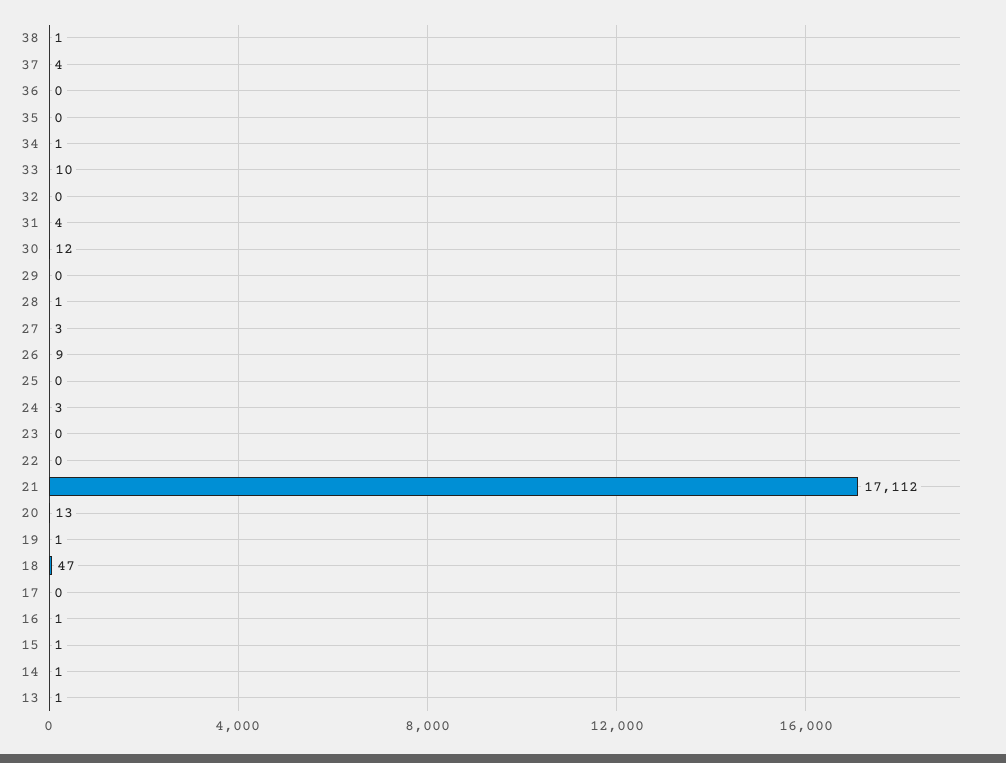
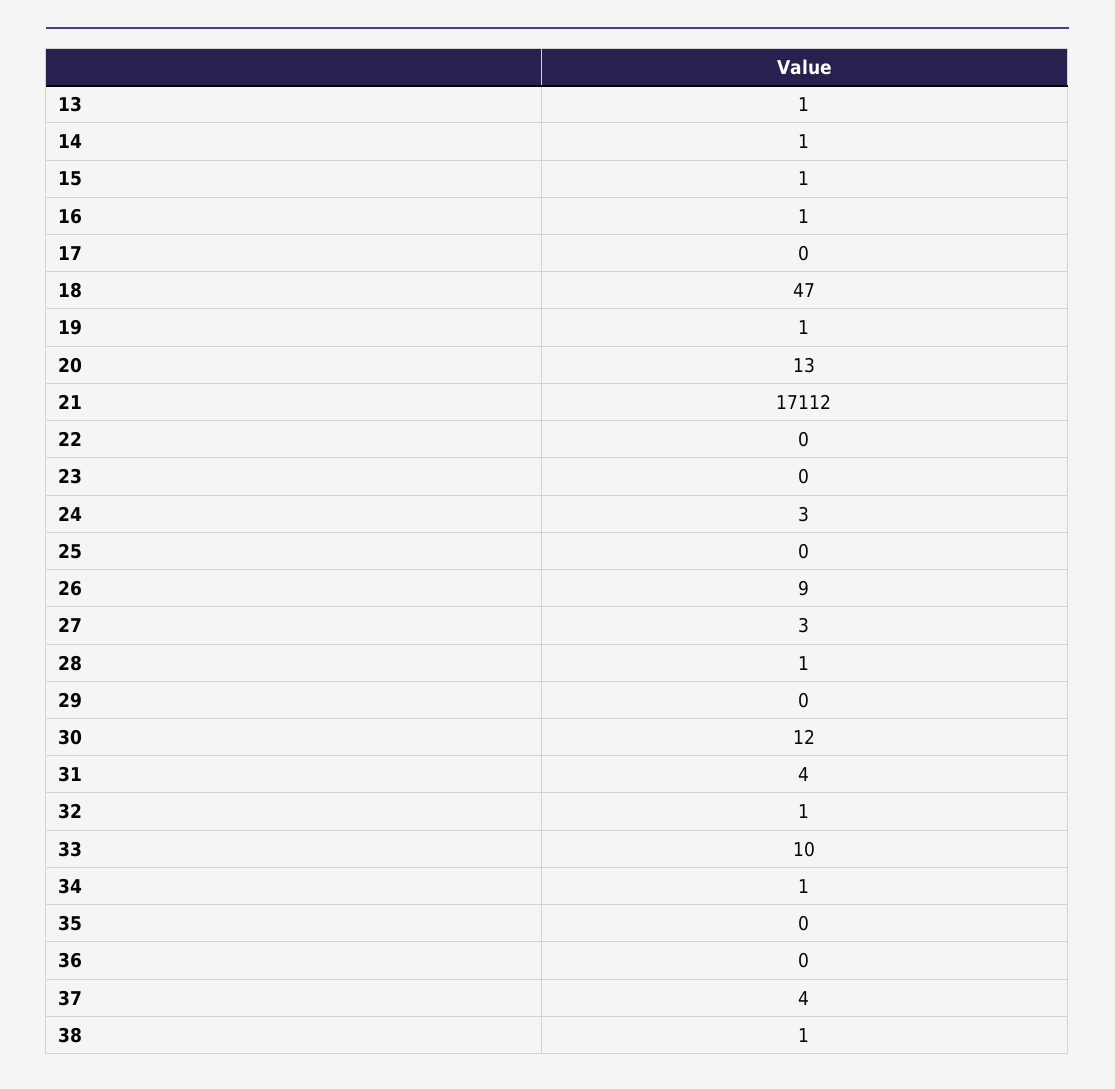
32: 0 -> 1

